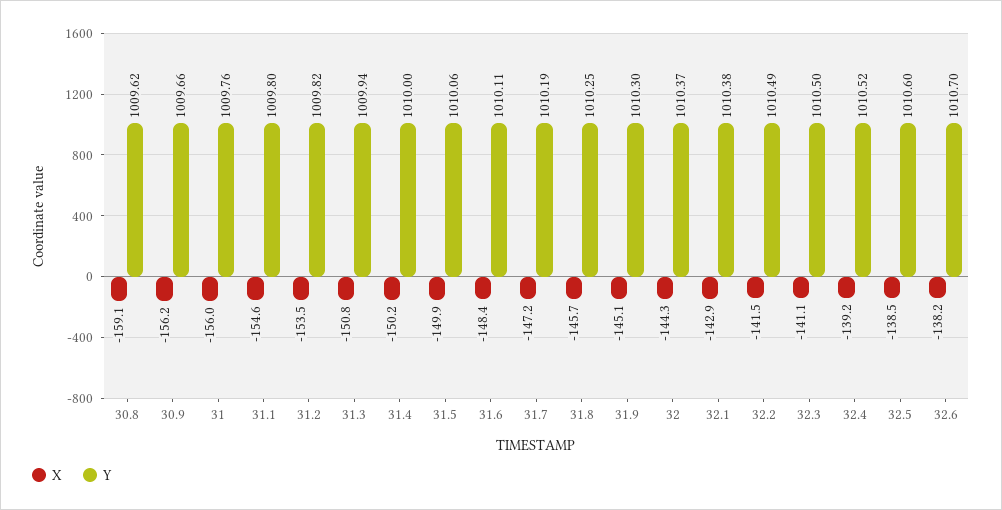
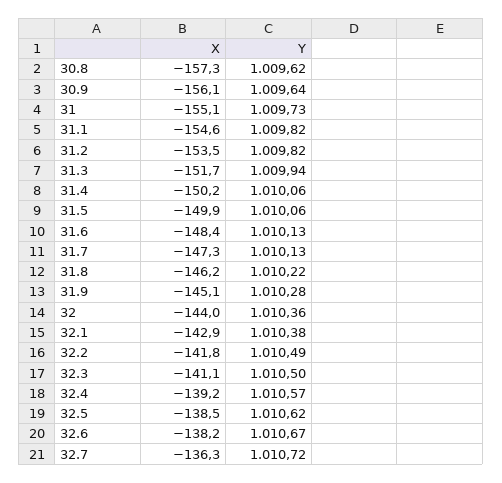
X, 30.8: -159.1 -> -157.3
X, 30.9: -156.2 -> -156.1
Y, 30.9: 1009.66 -> 1009.64
X, 31: -156 -> -155.1
Y, 31: 1009.76 -> 1009.73
Y, 31.1: 1009.8 -> 1009.82
X, 31.3: -150.8 -> -151.7
Y, 31.4: 1010 -> 1010.06
Y, 31.6: 1010.11 -> 1010.13
X, 31.7: -147.2 -> -147.3
Y, 31.7: 1010.19 -> 1010.13
X, 31.8: -145.7 -> -146.2
Y, 31.8: 1010.25 -> 1010.22
Y, 31.9: 1010.3 -> 1010.28
X, 32: -144.3 -> -144
Y, 32: 1010.37 -> 1010.36
X, 32.2: -141.5 -> -141.8
Y, 32.4: 1010.52 -> 1010.57
Y, 32.5: 1010.6 -> 1010.62
Y, 32.6: 1010.7 -> 1010.67
X, 32.7: none -> -136.3
Y, 32.7: none -> 1010.72

